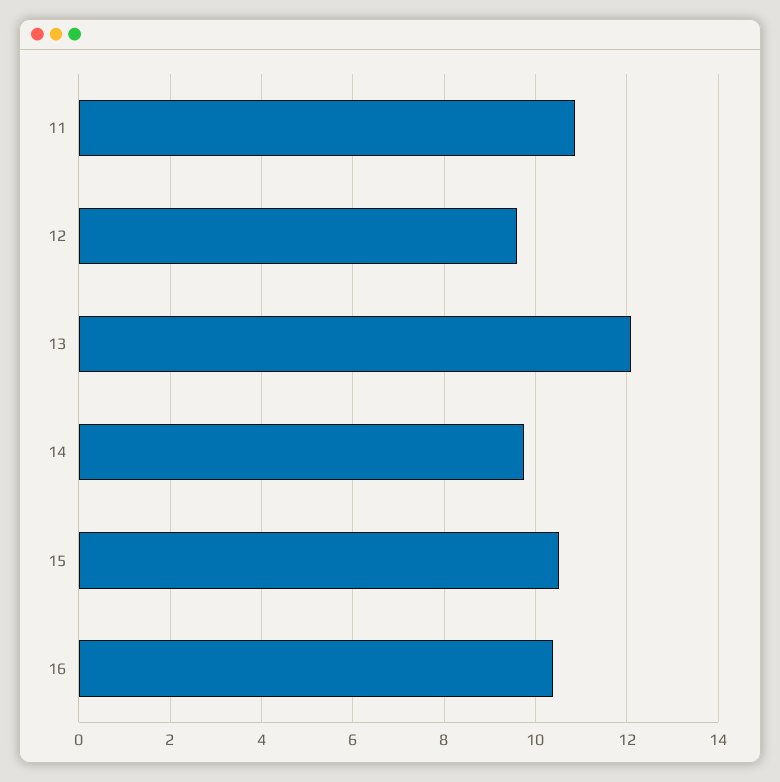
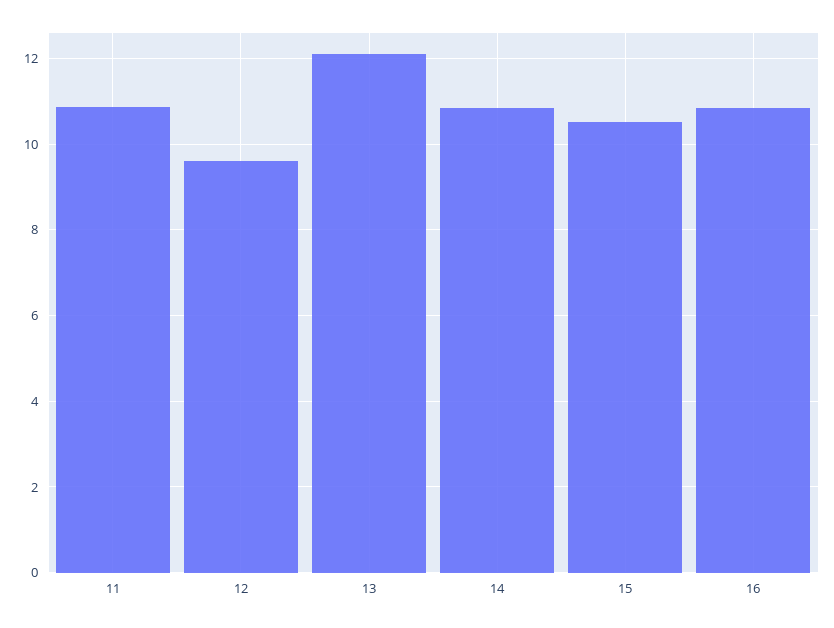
14: 9.8 -> 10.8
16: 10.4 -> 10.8

